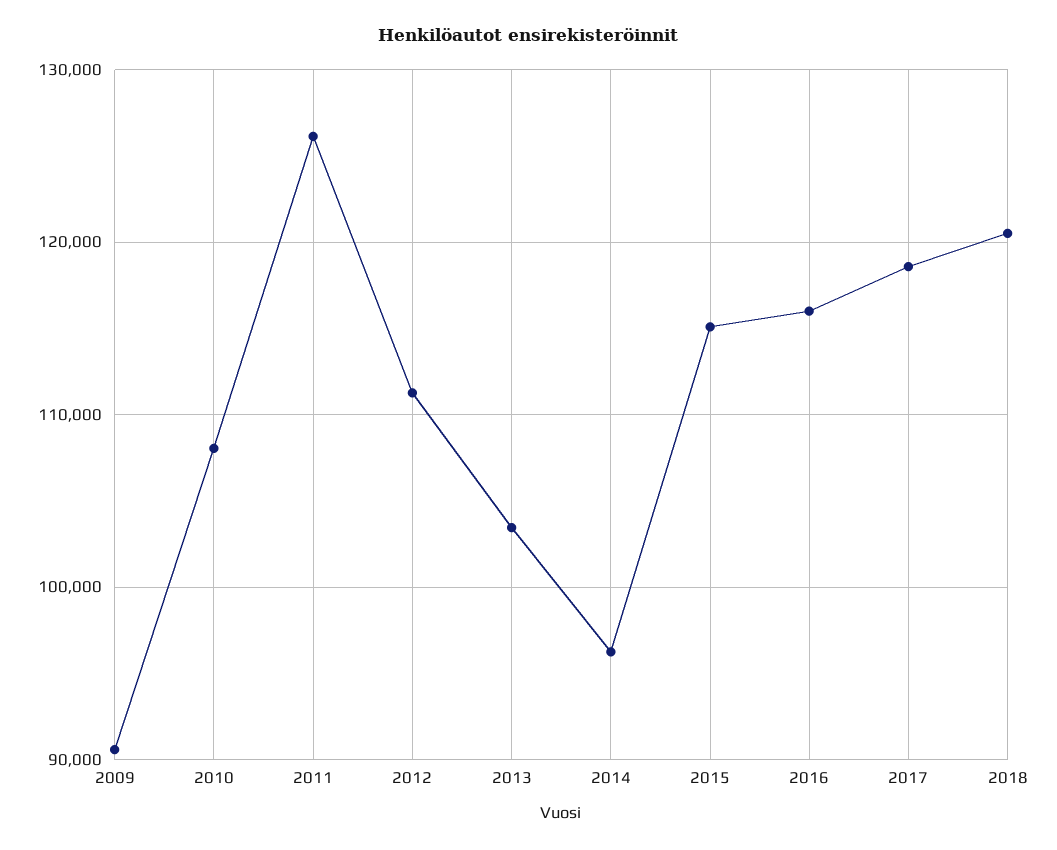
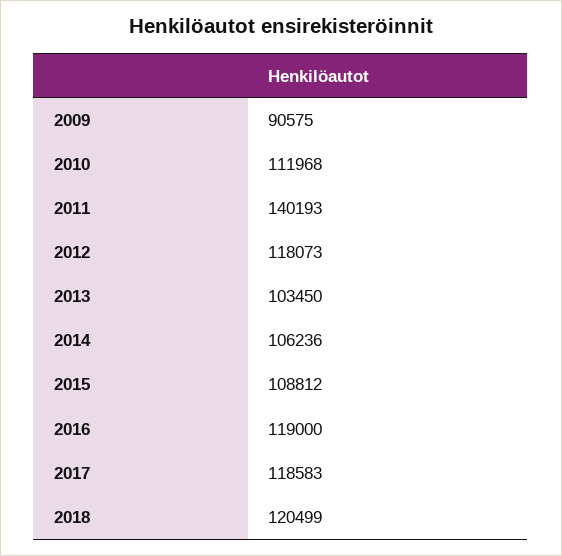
2010: 108000 -> 111968
2011: 126000 -> 140193
2012: 111000 -> 118073
2014: 96000 -> 106236
2015: 115000 -> 108812
2016: 116000 -> 119000

